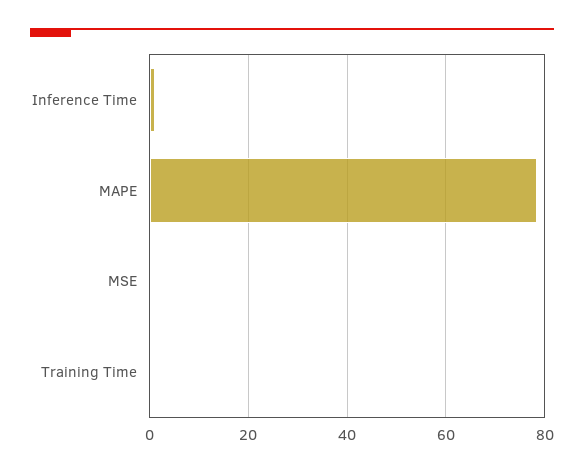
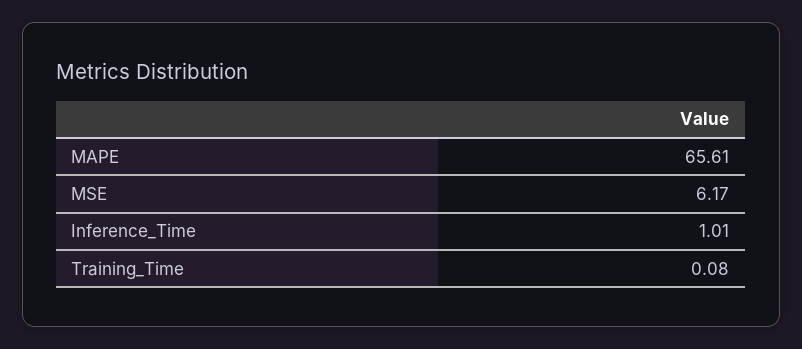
MAPE: 78 -> 65.61
MSE: 0 -> 6.17

